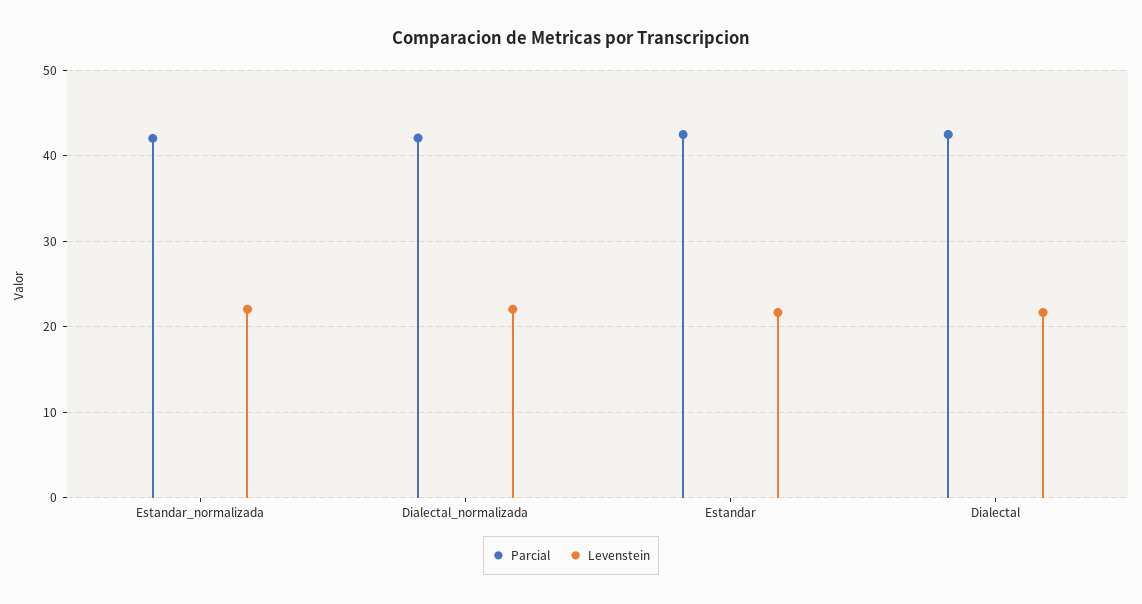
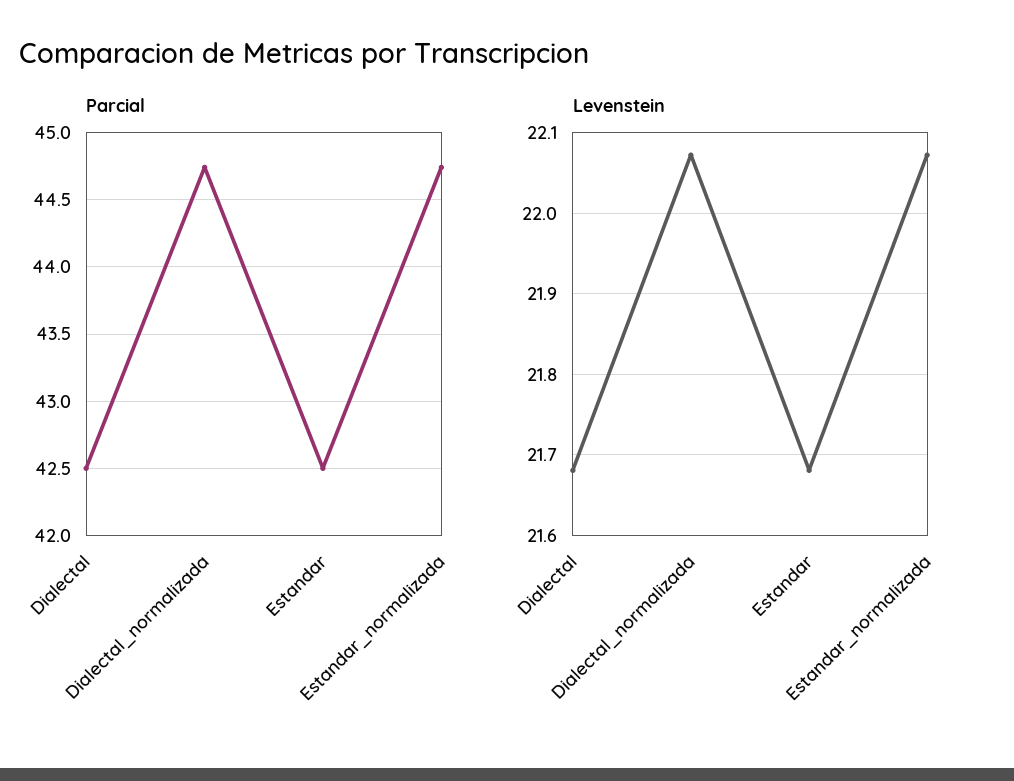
Parcial, Estandar_normalizada: 42 -> 44.75
Parcial, Dialectal_normalizada: 42 -> 44.75

